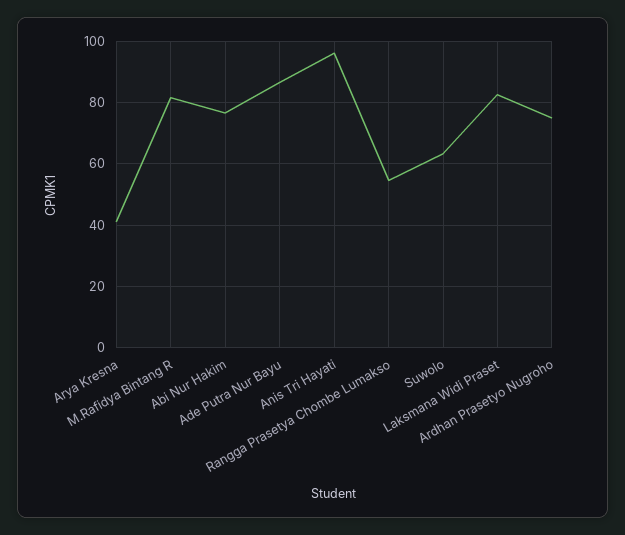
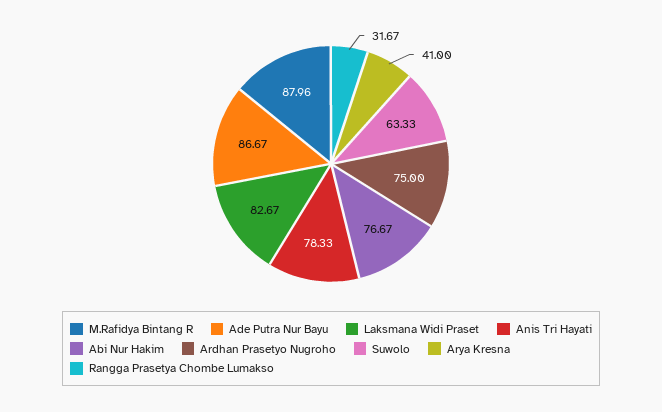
M.Rafidya Bintang R: 82 -> 87.96
Anis Tri Hayati: 96 -> 78.33
Rangga Prasetya Chombe Lumakso: 54 -> 31.67

